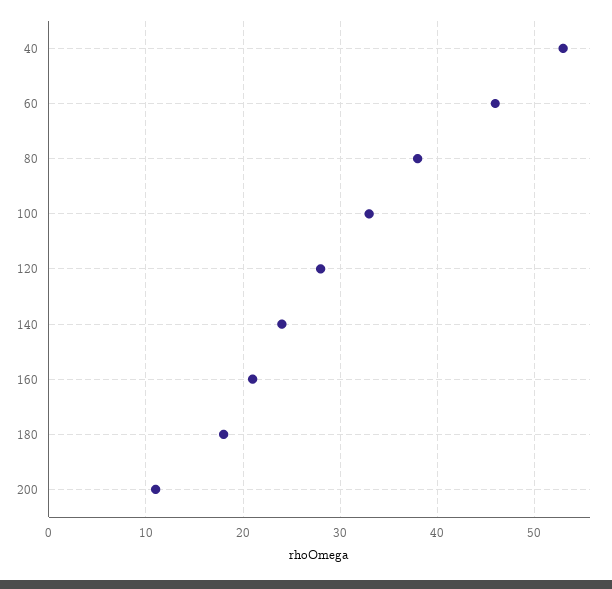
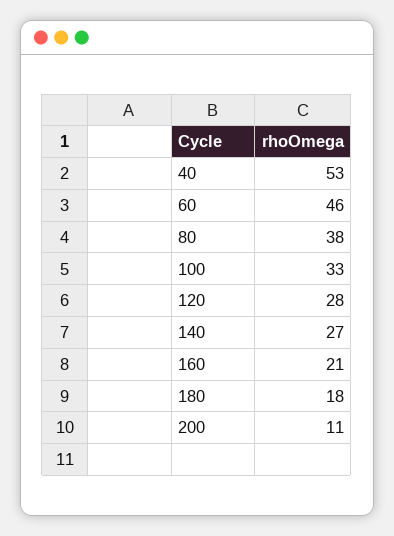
140: 24 -> 27

